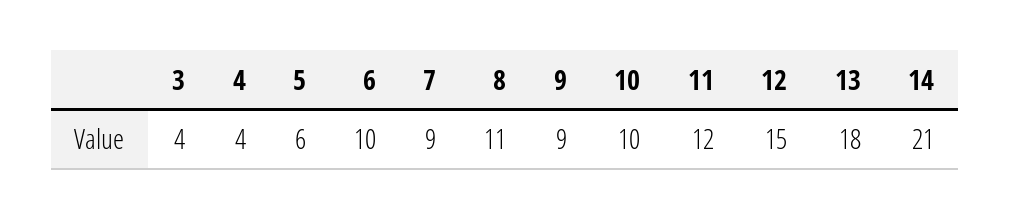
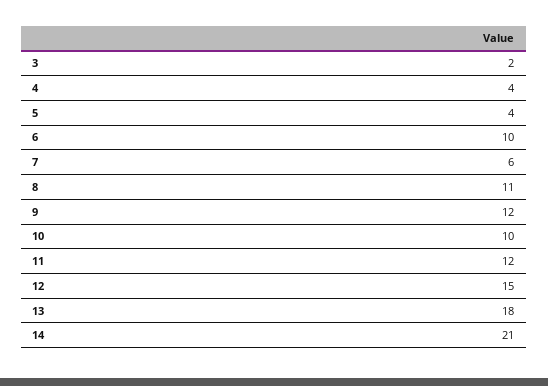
3: 4 -> 2
5: 6 -> 4
7: 9 -> 6
9: 9 -> 12

